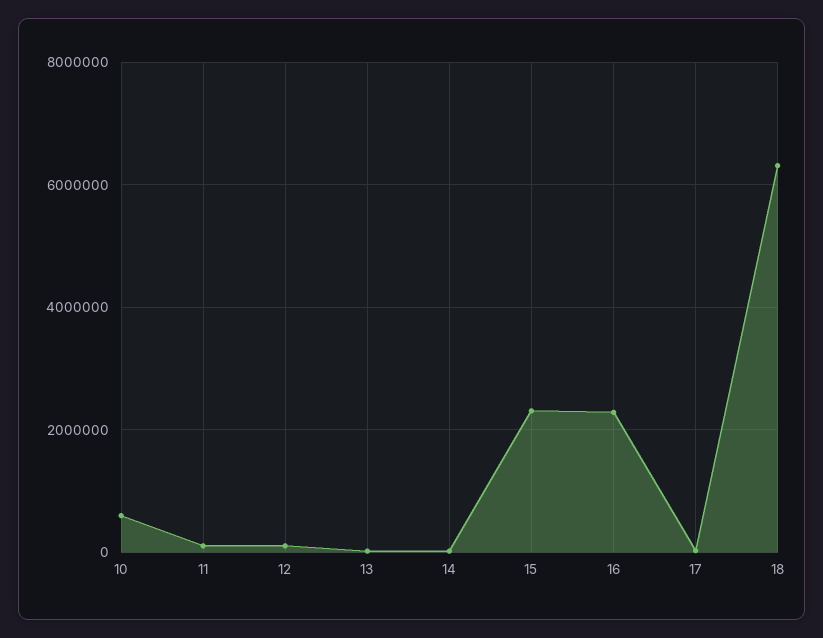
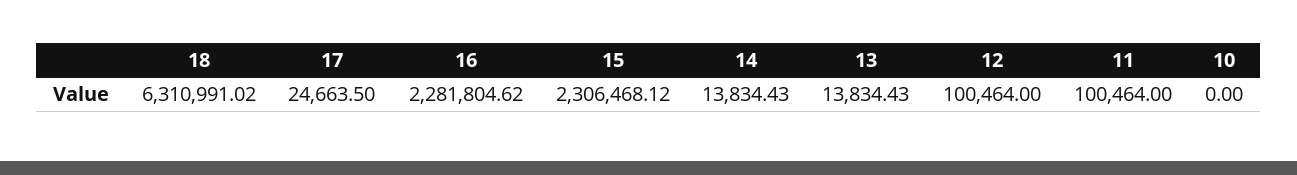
10: 600000 -> 0

